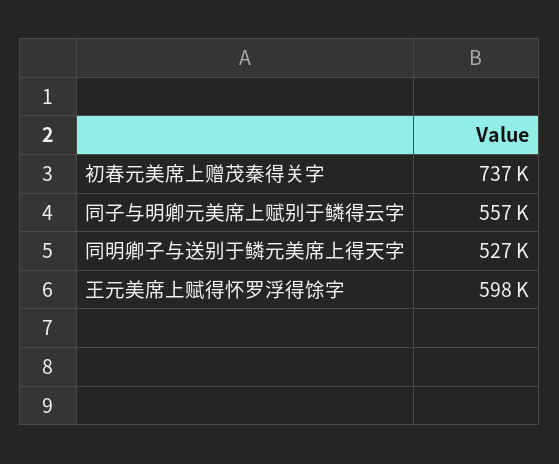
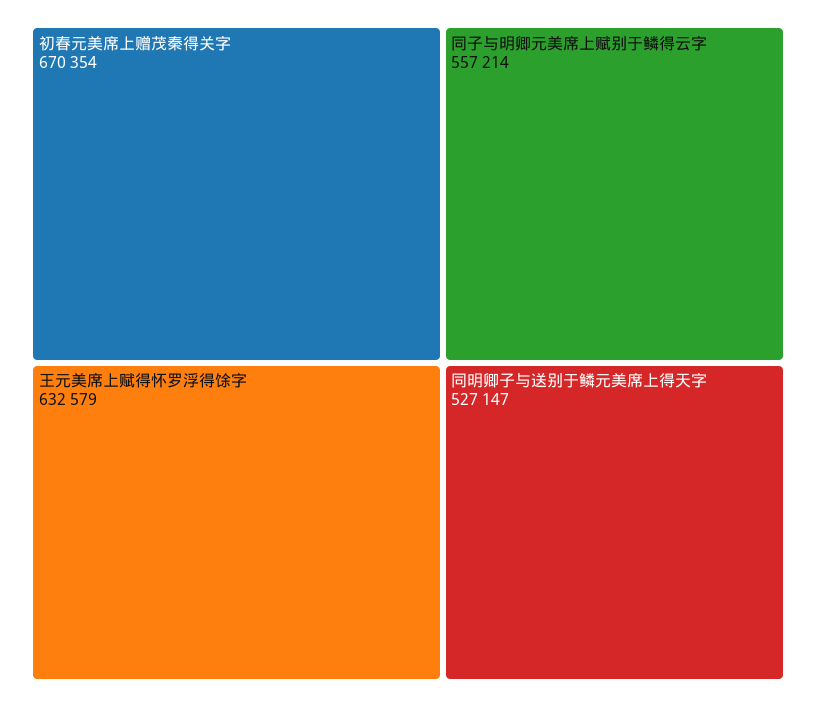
初春元美席上赠茂秦得关字: 737000 -> 670354
王元美席上赋得怀罗浮得馀字: 598000 -> 632579

